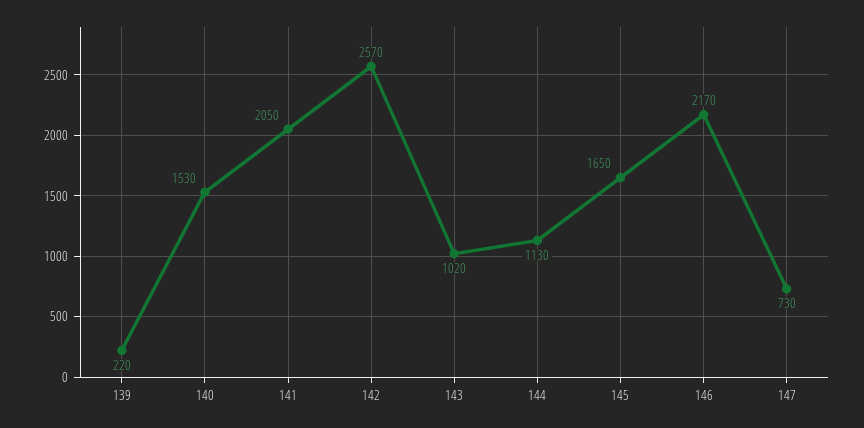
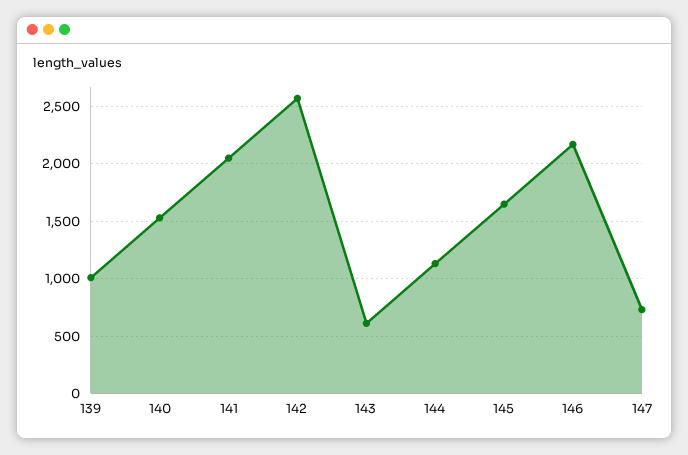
139: 220 -> 1000
143: 1020 -> 600

